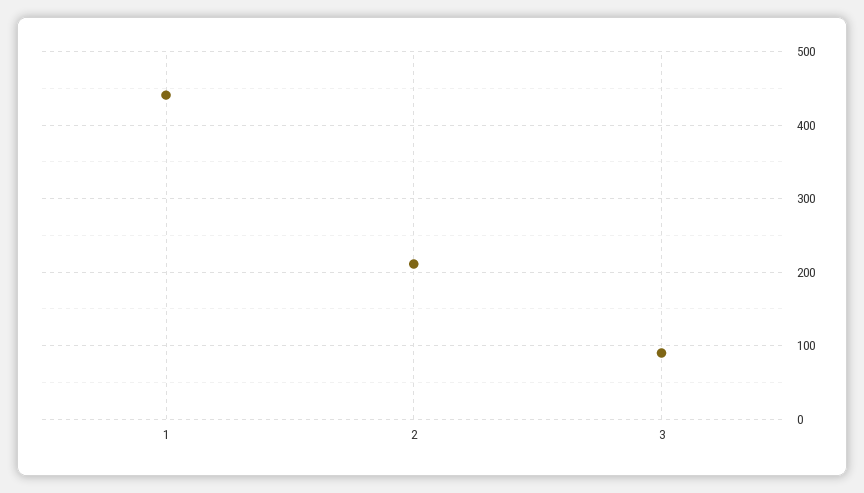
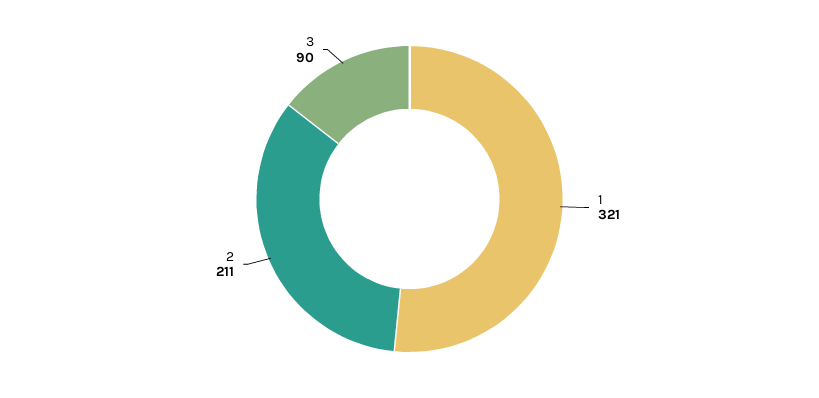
1: 440 -> 321

